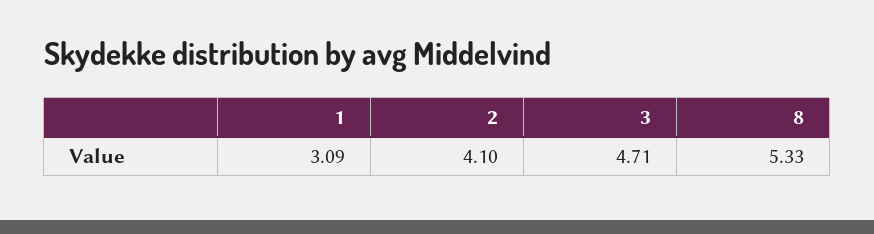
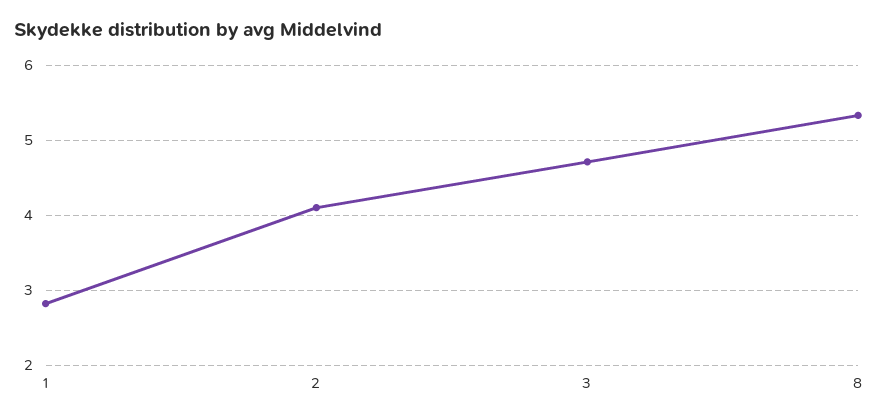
1: 3.09 -> 2.8

